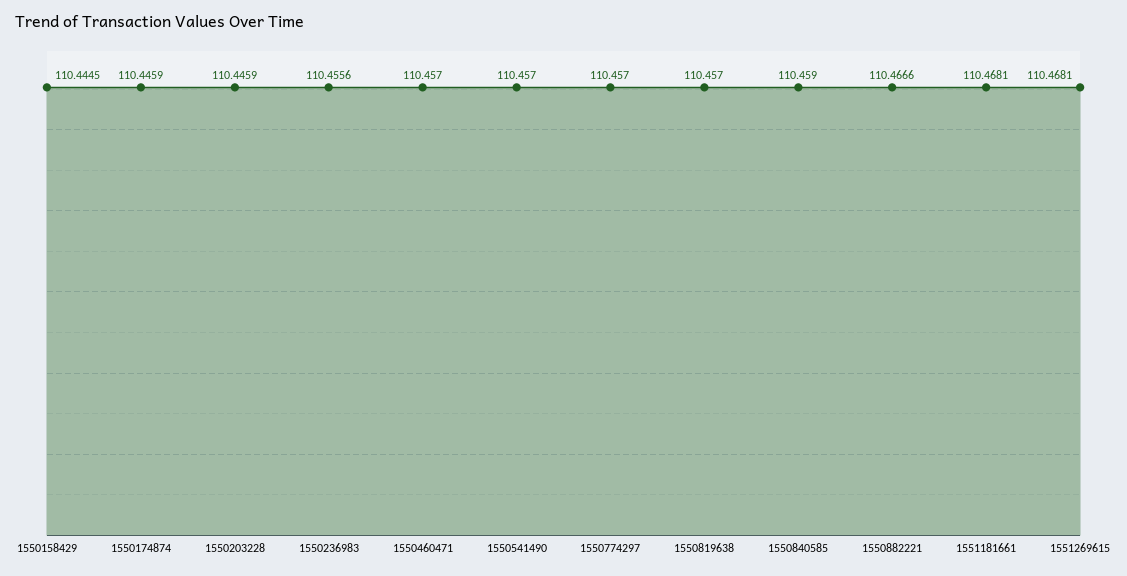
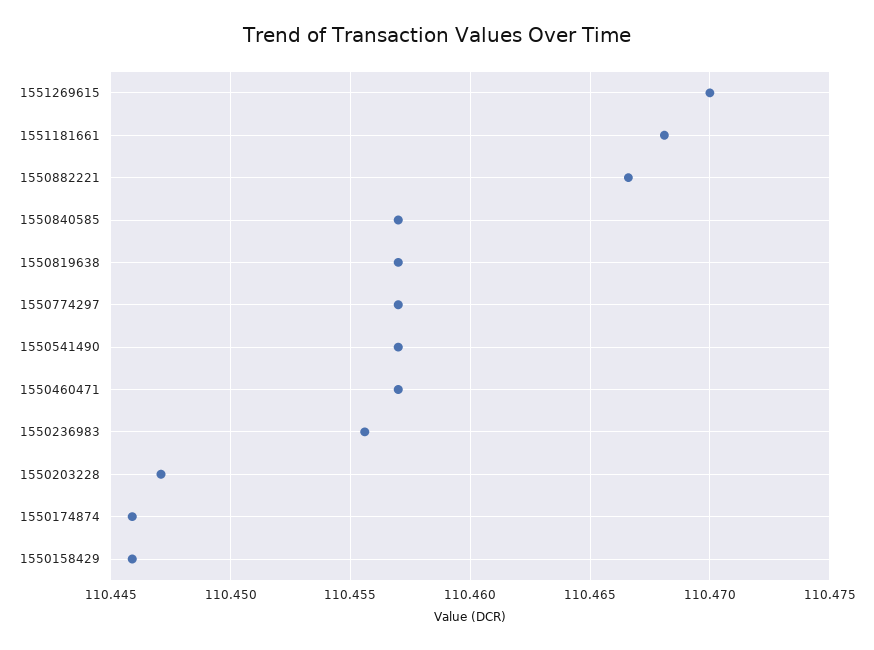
1550158429: 110.4445 -> 110.446
1550203228: 110.4459 -> 110.447
1550840585: 110.459 -> 110.457
1551269615: 110.4681 -> 110.47

